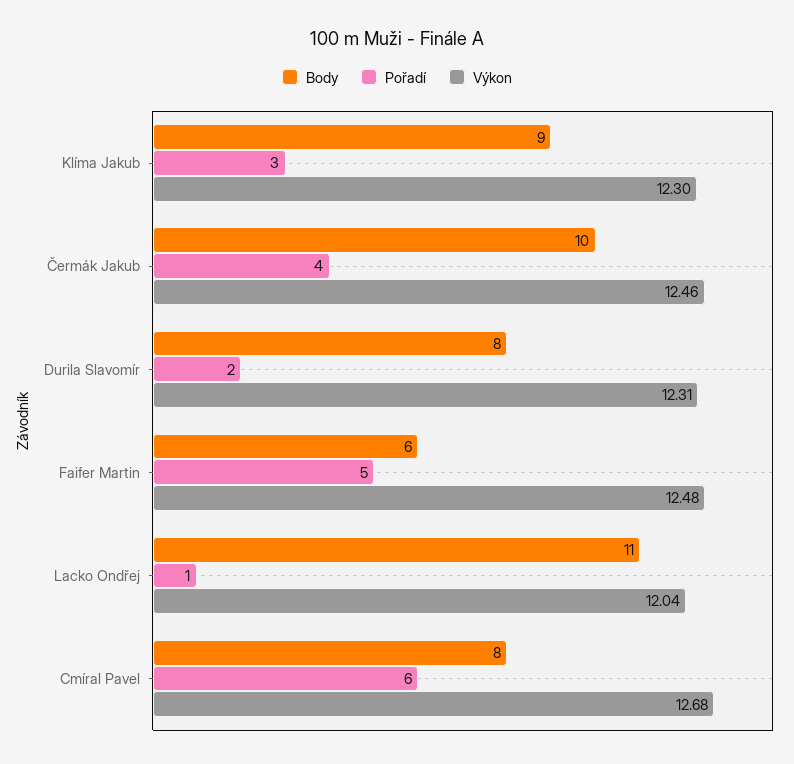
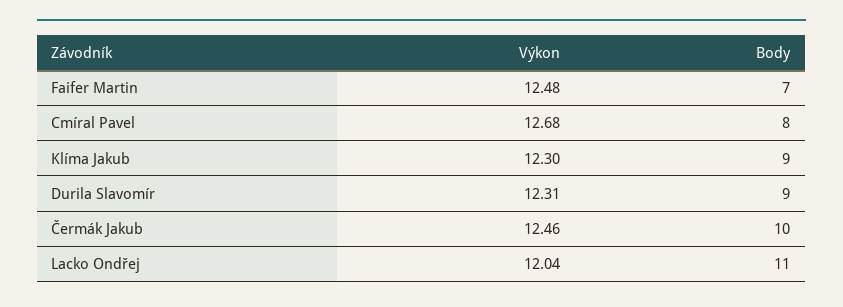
Pořadí, Klíma Jakub: 3 -> none
Pořadí, Čermák Jakub: 4 -> none
Body, Durila Slavomír: 8 -> 9
Pořadí, Durila Slavomír: 2 -> none
Body, Faifer Martin: 6 -> 7
Pořadí, Faifer Martin: 5 -> none
Pořadí, Lacko Ondřej: 1 -> none
Pořadí, Cmíral Pavel: 6 -> none

